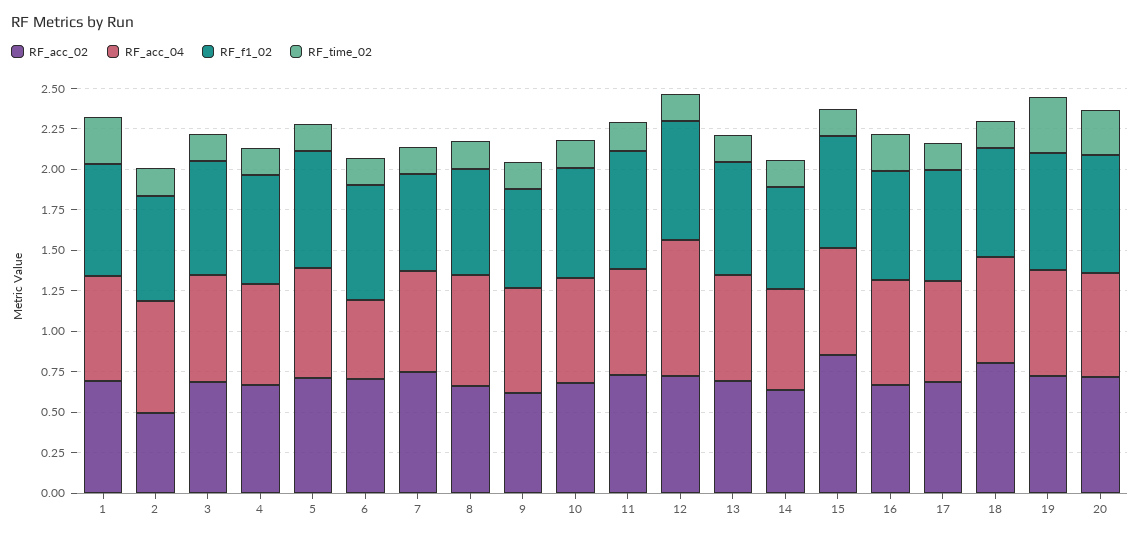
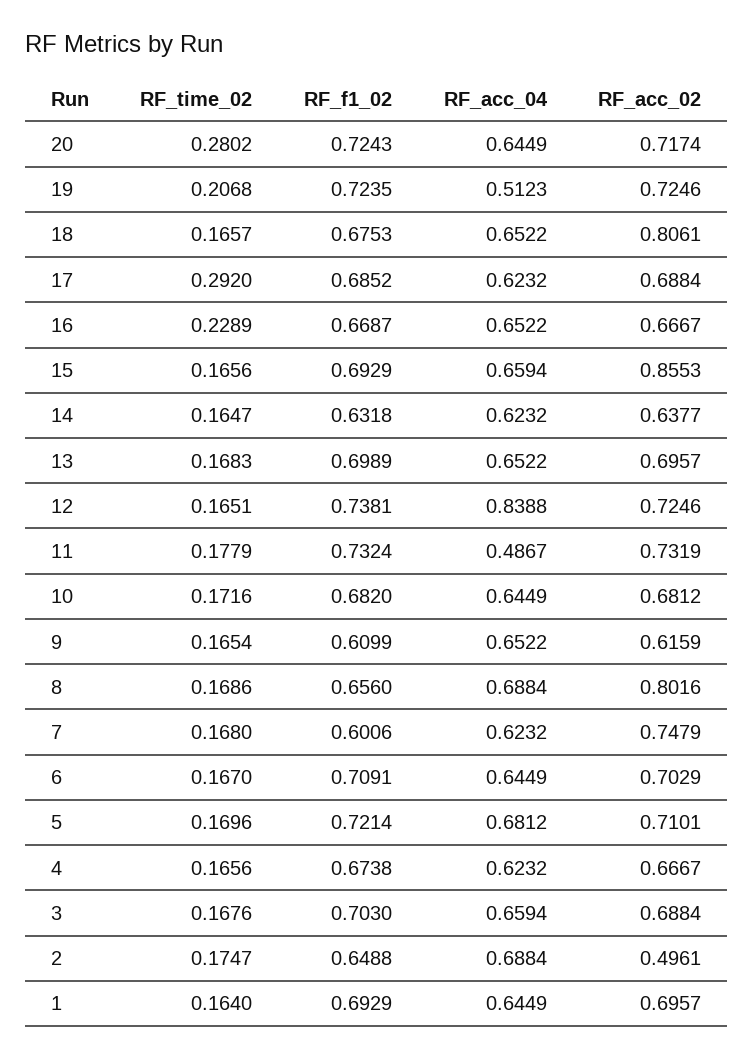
RF_time_02, 1: 0.3 -> 0.164
RF_acc_04, 6: 0.5 -> 0.6449
RF_acc_02, 8: 0.65 -> 0.8016
RF_acc_04, 11: 0.65 -> 0.4867
RF_time_02, 17: 0.15 -> 0.292
RF_acc_04, 19: 0.65 -> 0.5123
RF_time_02, 19: 0.35 -> 0.2068

